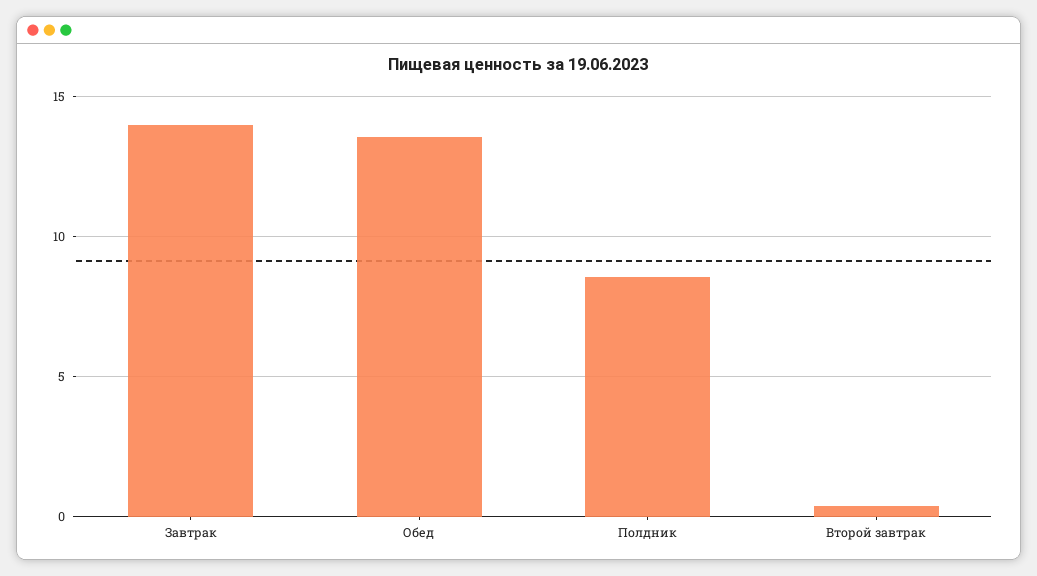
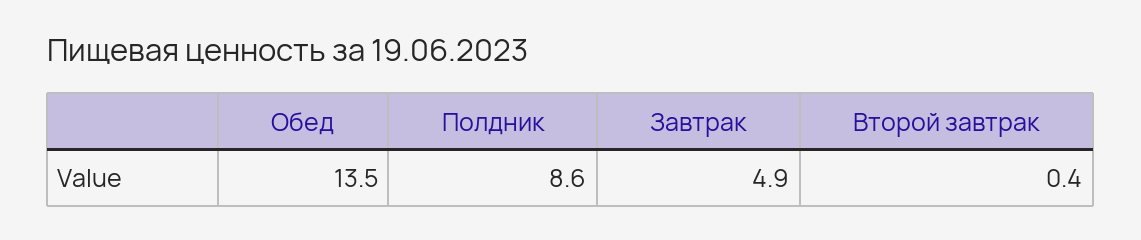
Завтрак: 14 -> 4.9

